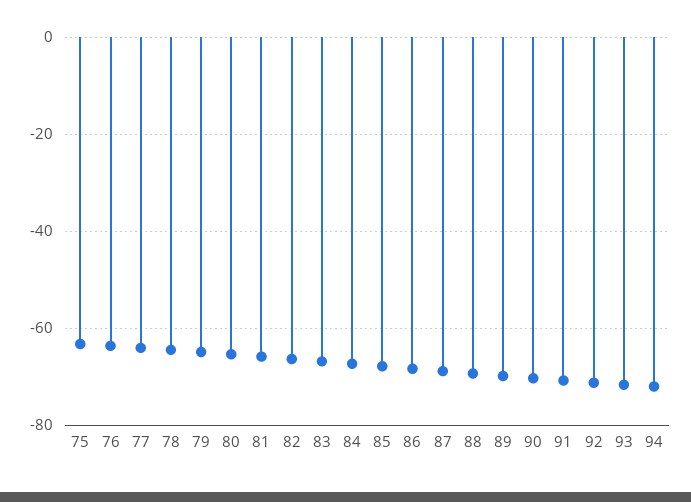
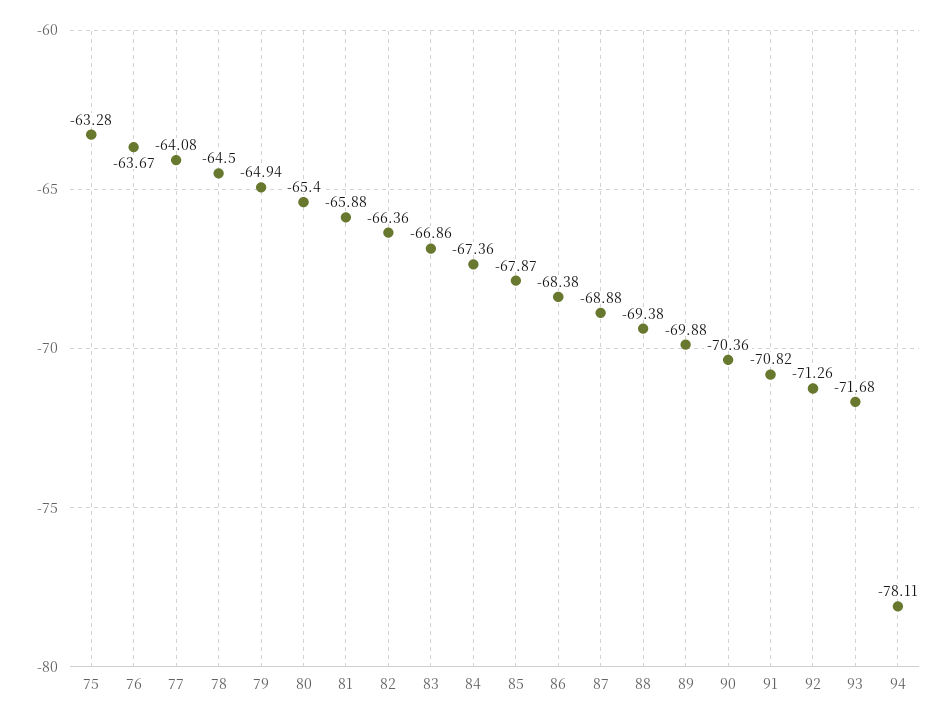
94: -72 -> -78.11

